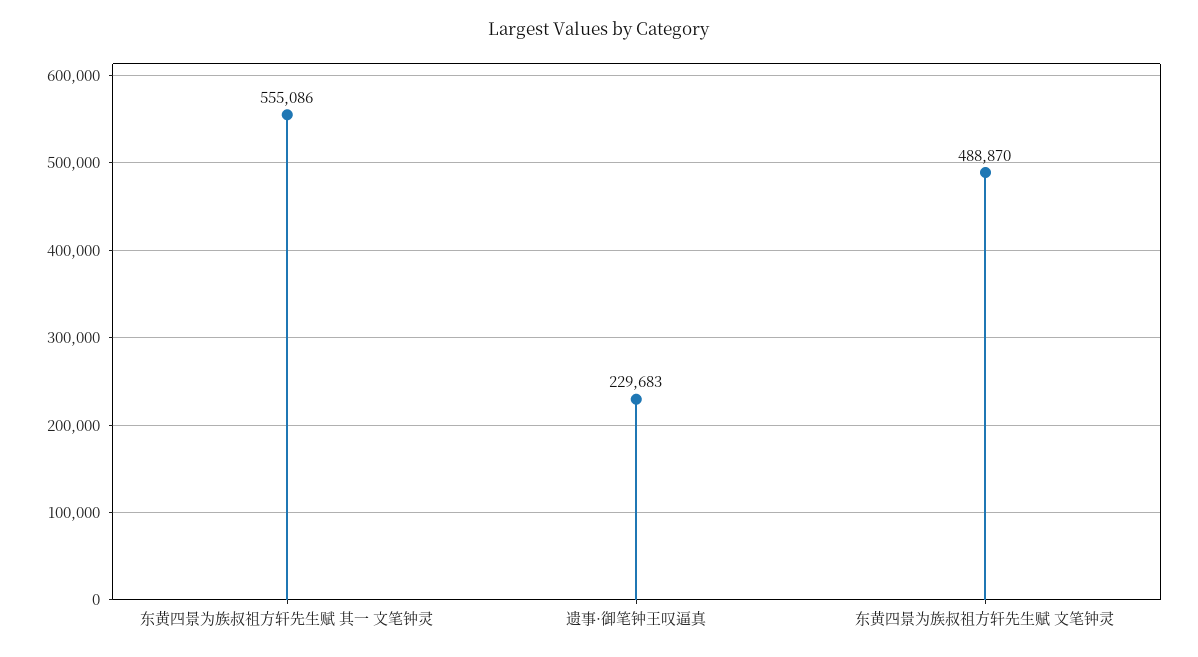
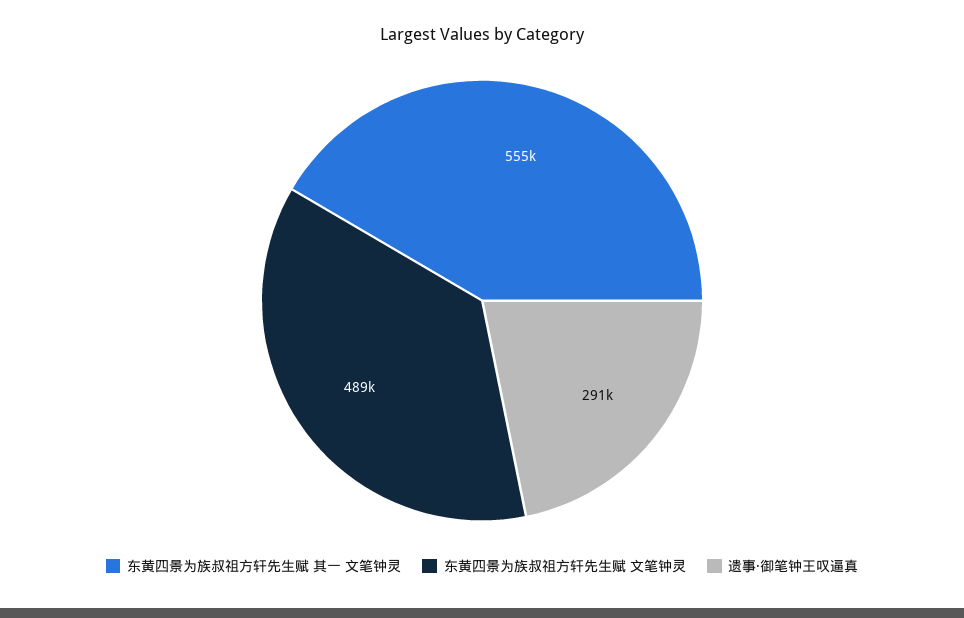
遗事·御笔钟王叹逼真: 229683 -> 291000

